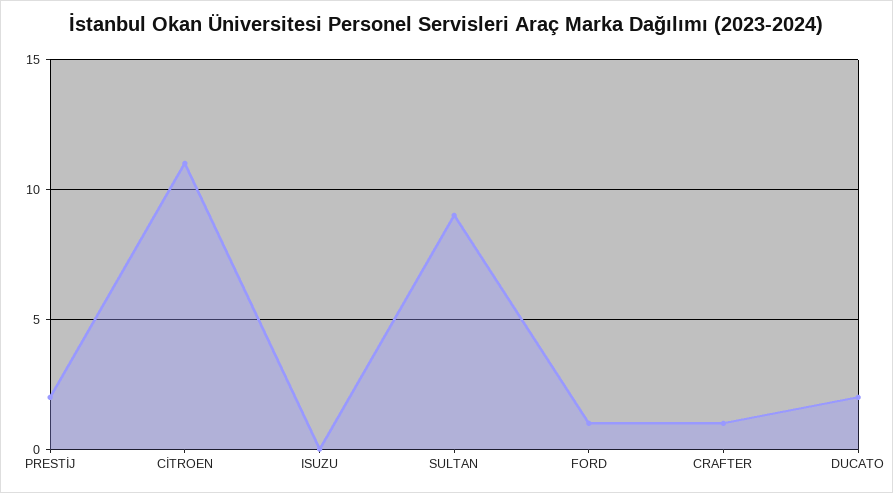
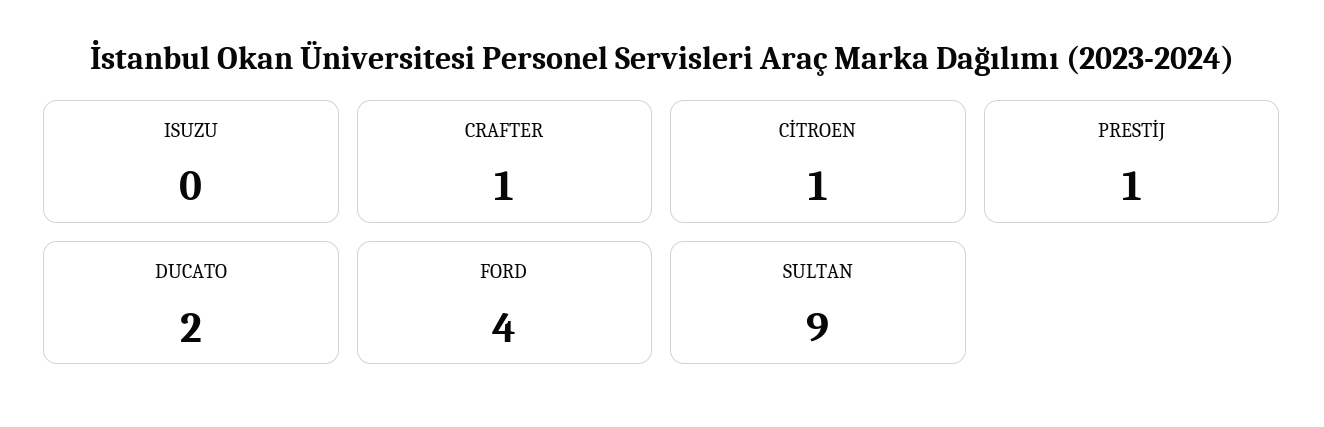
PRESTİJ: 2 -> 1
CİTROEN: 11 -> 1
FORD: 1 -> 4

